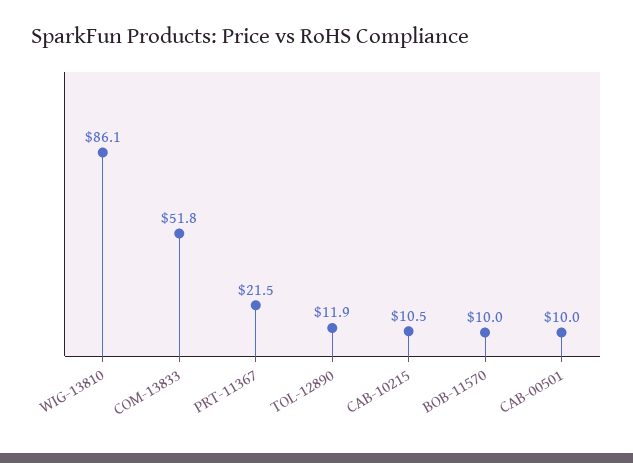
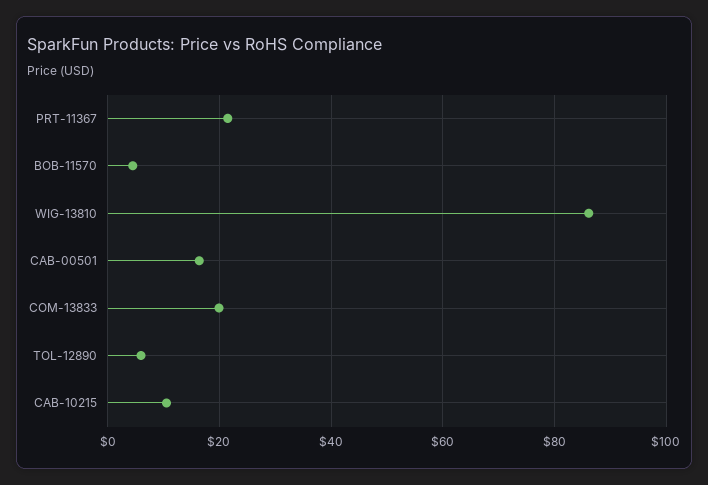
COM-13833: 51.8 -> 20
TOL-12890: 11.9 -> 6
BOB-11570: 10 -> 4
CAB-00501: 10 -> 16

